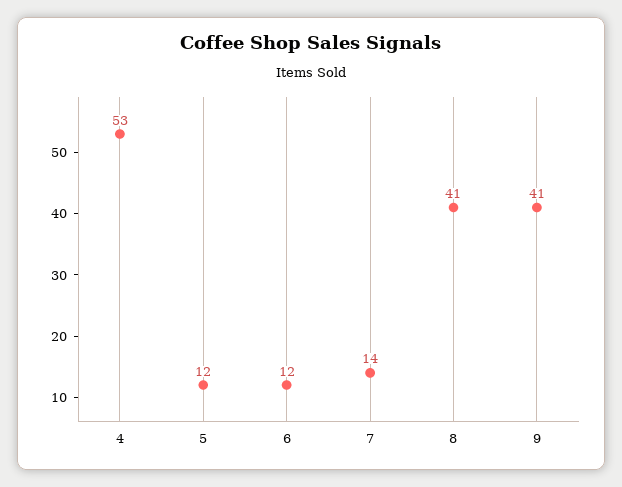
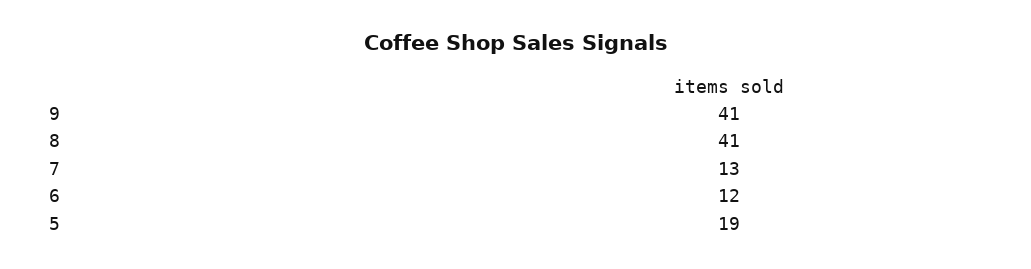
4: 53 -> none
5: 12 -> 19
7: 14 -> 13

